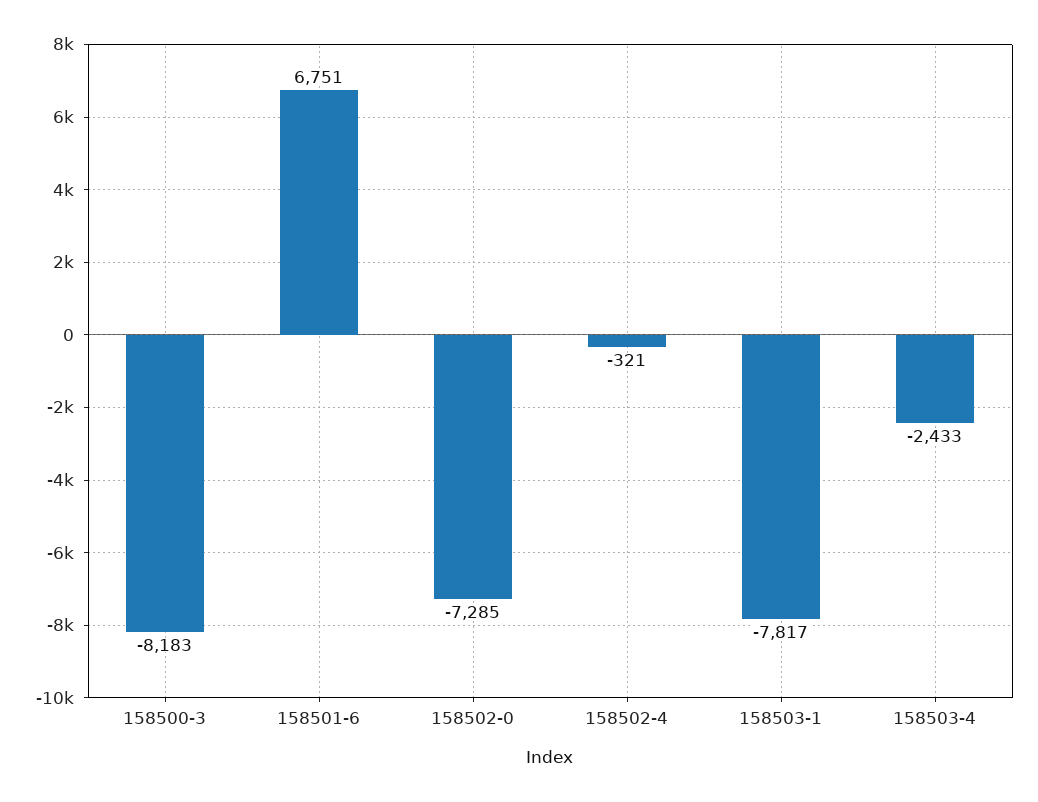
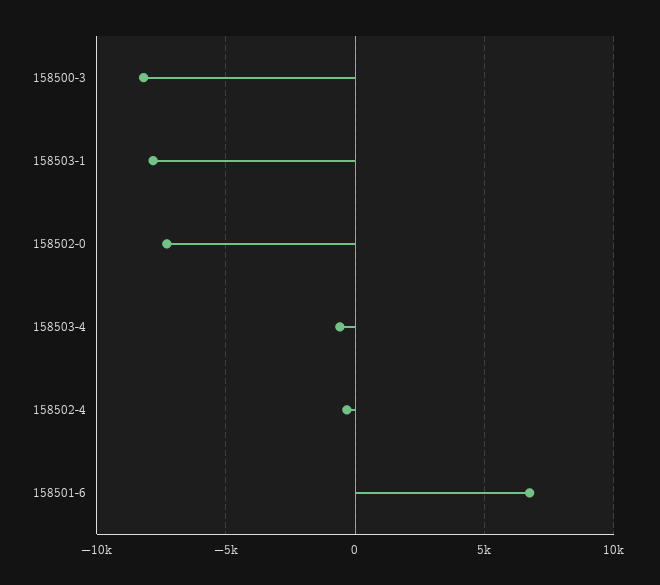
158503-4: -2433 -> -500

